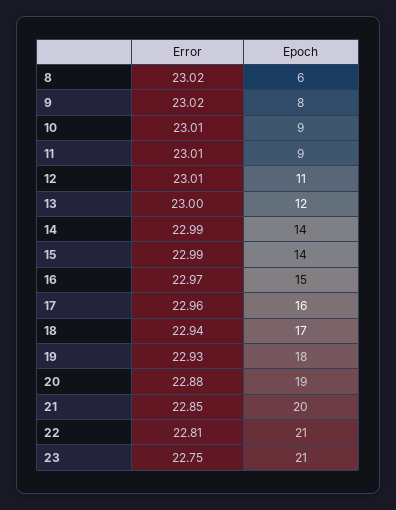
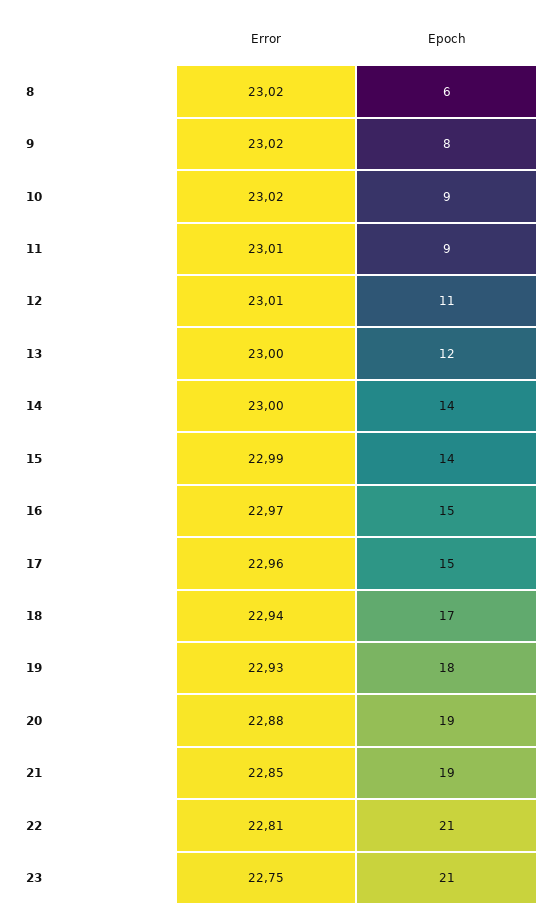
Error, 10: 23.01 -> 23.02
Error, 14: 22.99 -> 23
Epoch, 17: 16 -> 15
Epoch, 21: 20 -> 19

